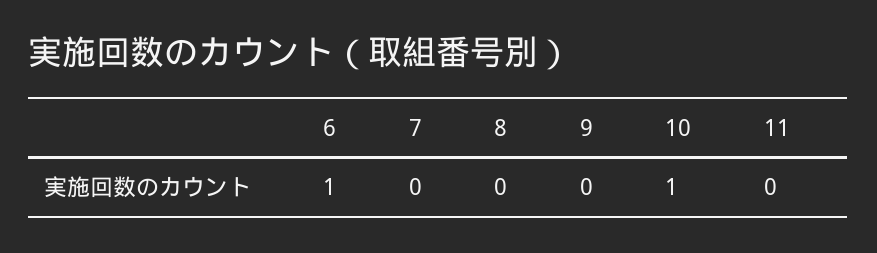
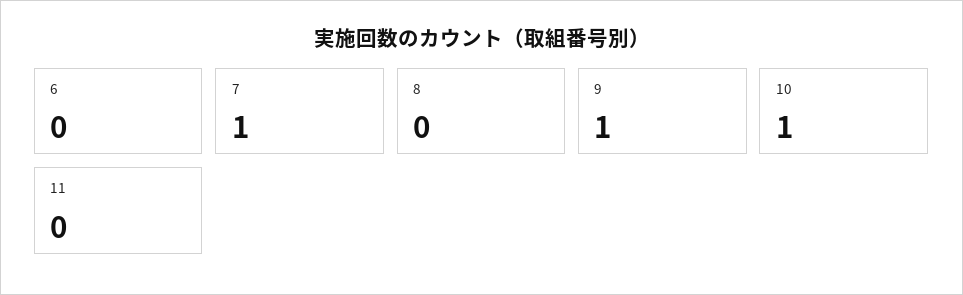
6: 1 -> 0
7: 0 -> 1
9: 0 -> 1

